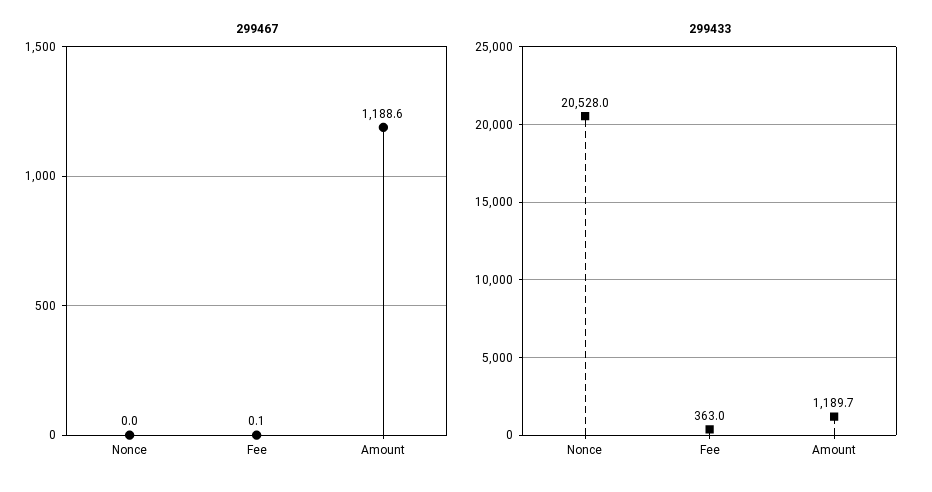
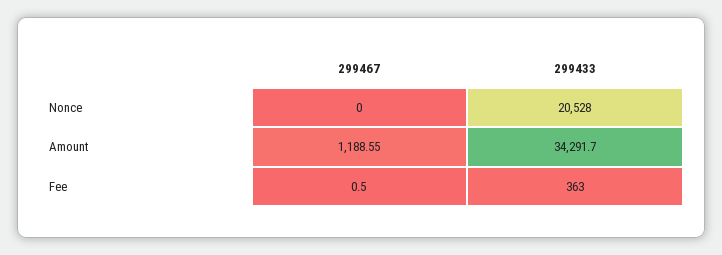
299467, Fee: 0.1 -> 0.5
299433, Amount: 1189.7 -> 34291.7

